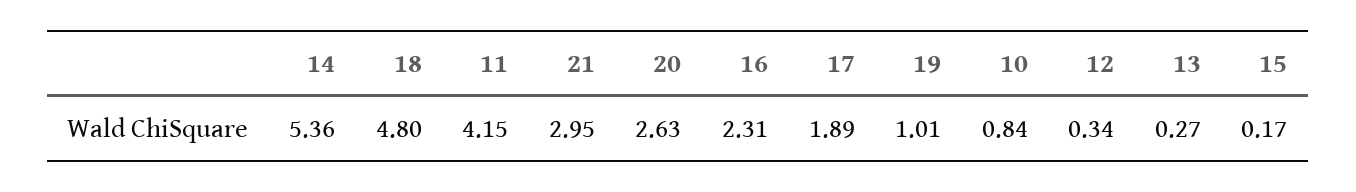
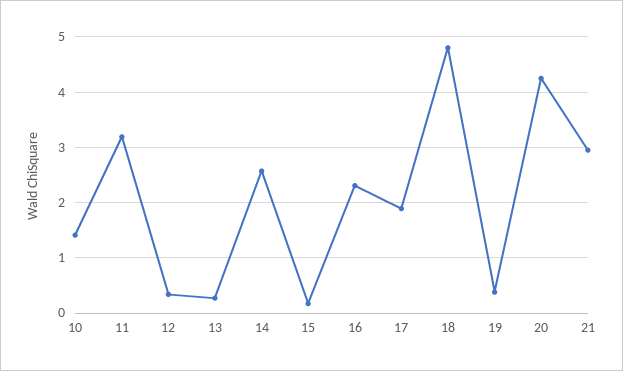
14: 5.36 -> 2.6
11: 4.15 -> 3.2
20: 2.63 -> 4.2
19: 1.01 -> 0.4
10: 0.84 -> 1.4

